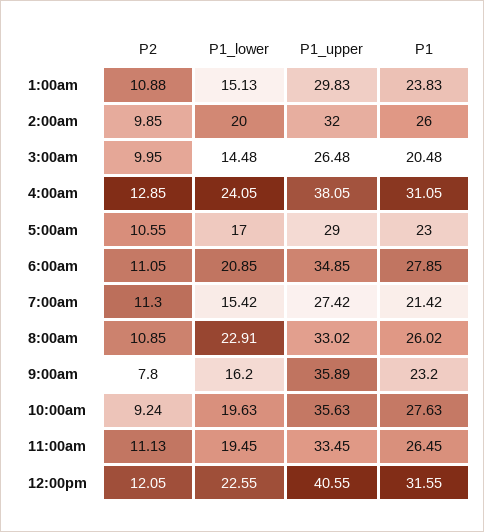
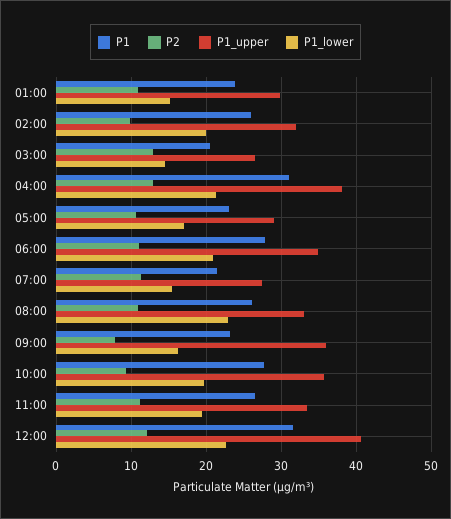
P2, 3:00am: 9.95 -> 13
P1_lower, 4:00am: 24.05 -> 21

